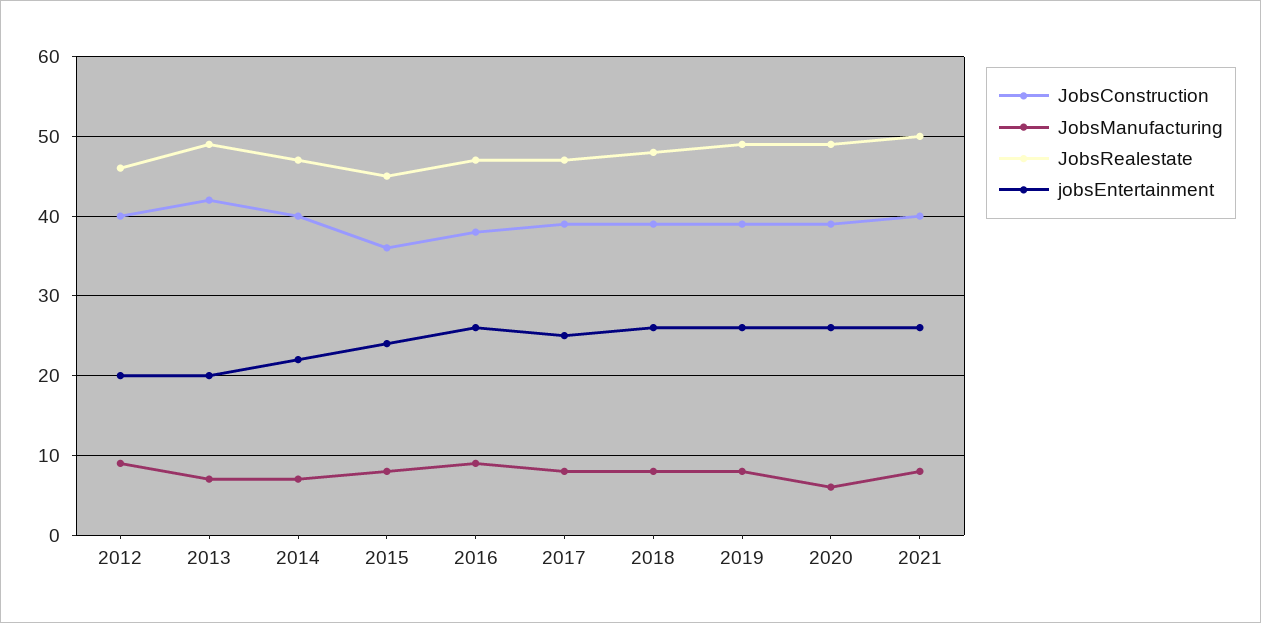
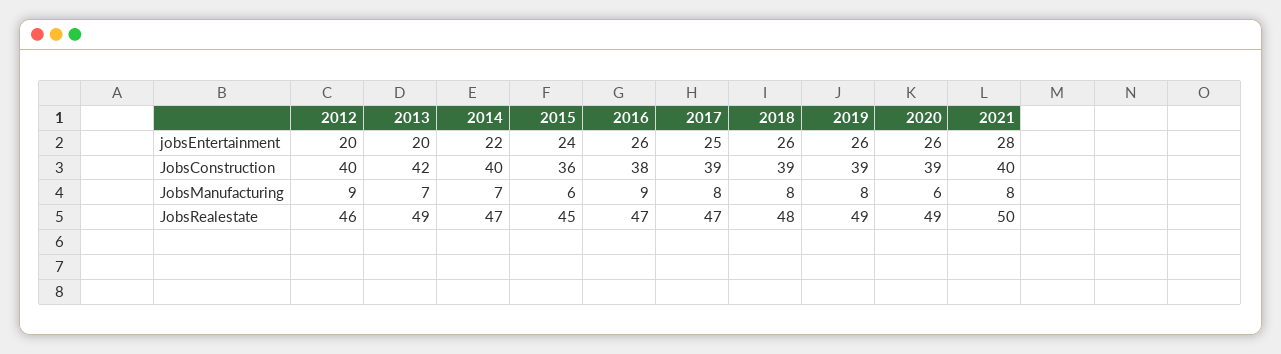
JobsManufacturing, 2015: 8 -> 6
jobsEntertainment, 2021: 26 -> 28

